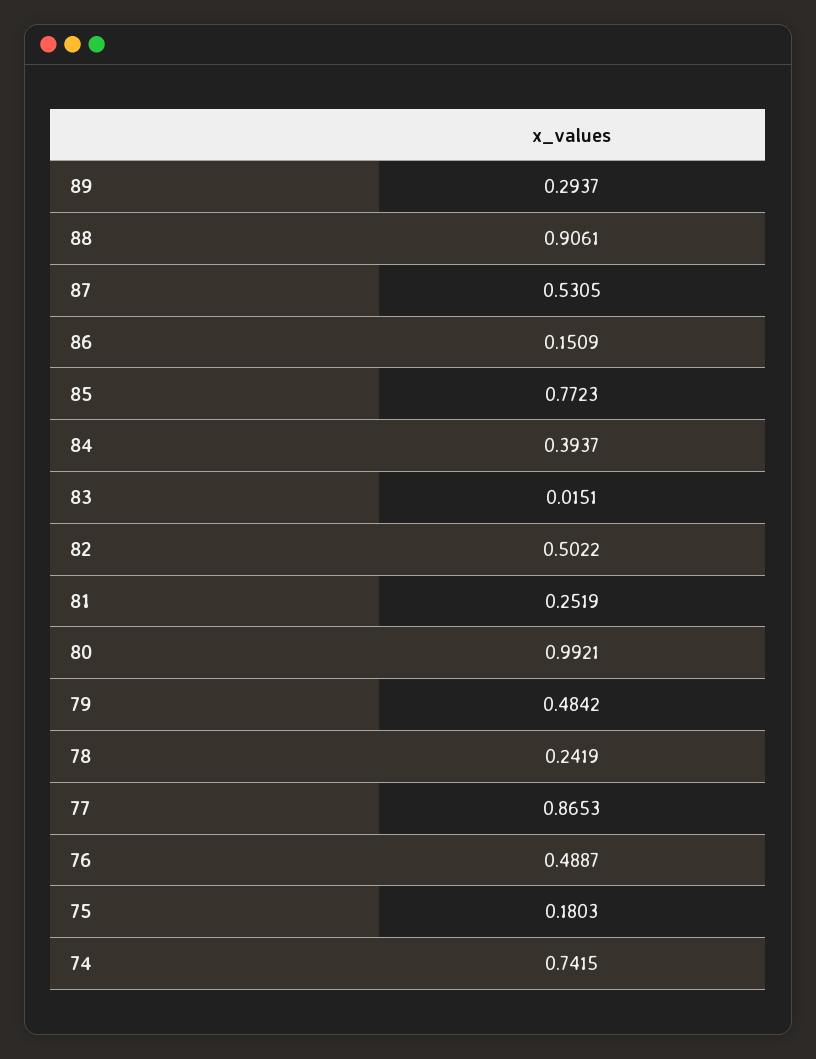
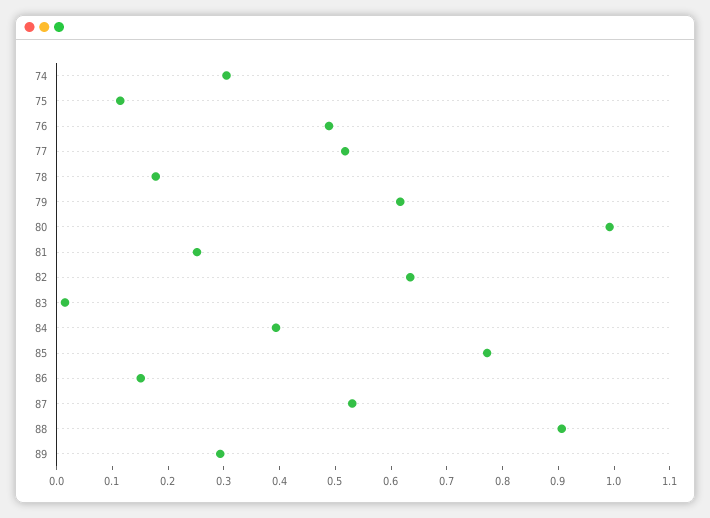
82: 0.5022 -> 0.64
79: 0.4842 -> 0.62
78: 0.2419 -> 0.18
77: 0.8653 -> 0.52
75: 0.1803 -> 0.12
74: 0.7415 -> 0.3

